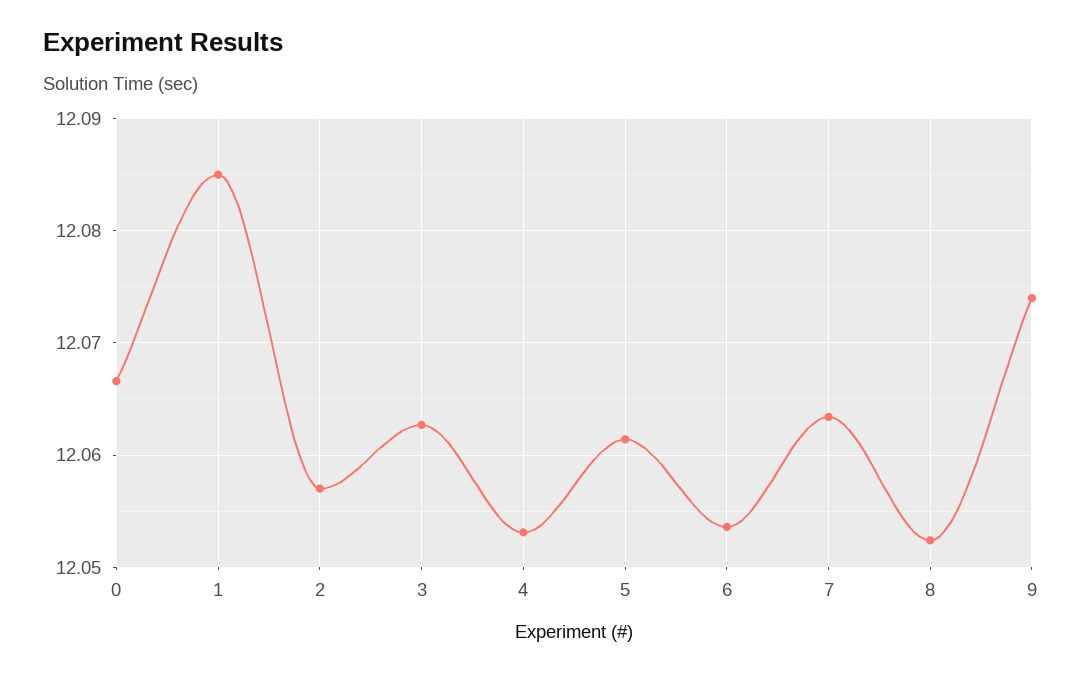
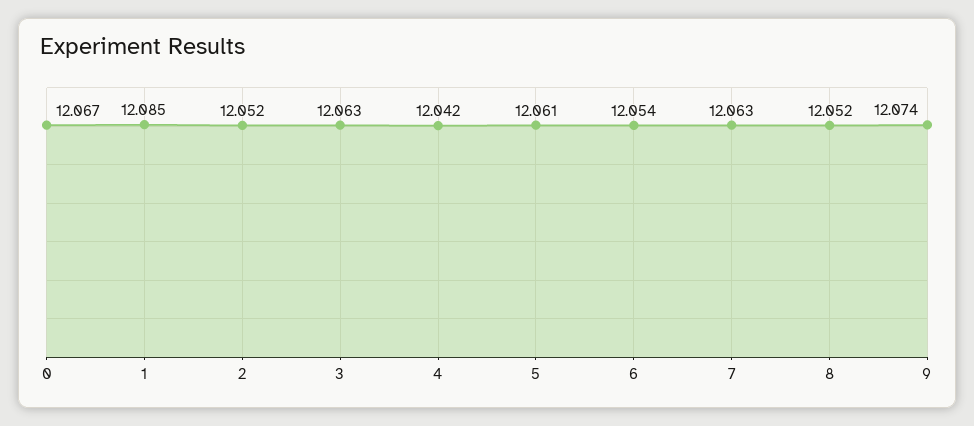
2: 12.057 -> 12.052
4: 12.053 -> 12.042

